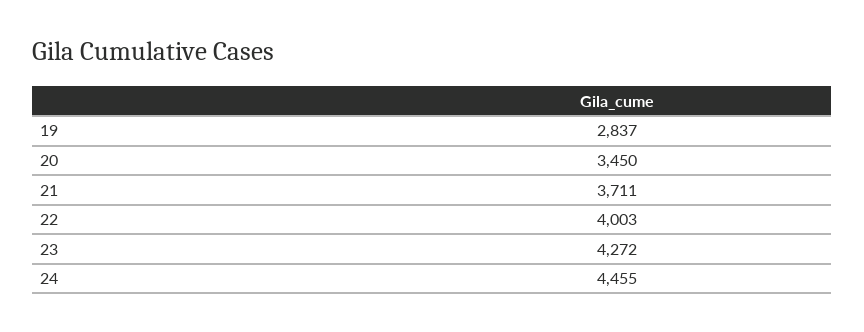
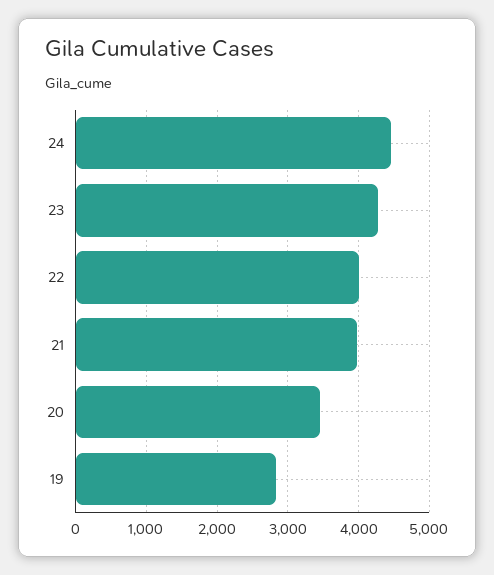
21: 3711 -> 4000

